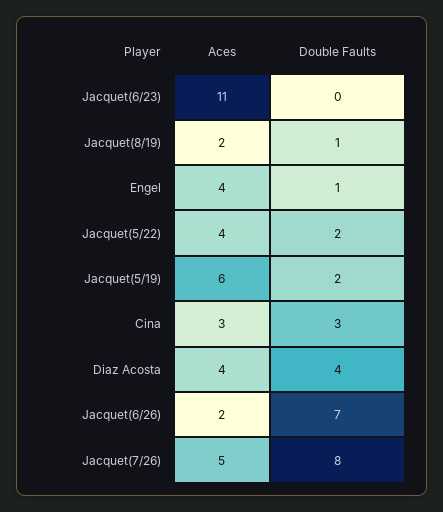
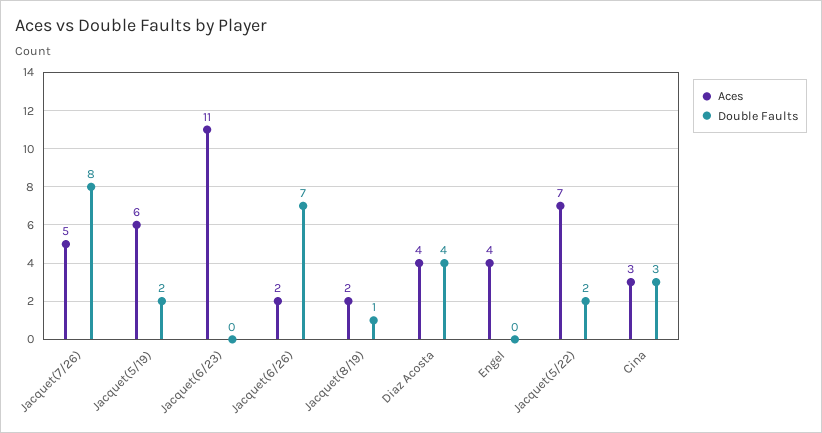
Double Faults, Engel: 1 -> 0
Aces, Jacquet(5/22): 4 -> 7

